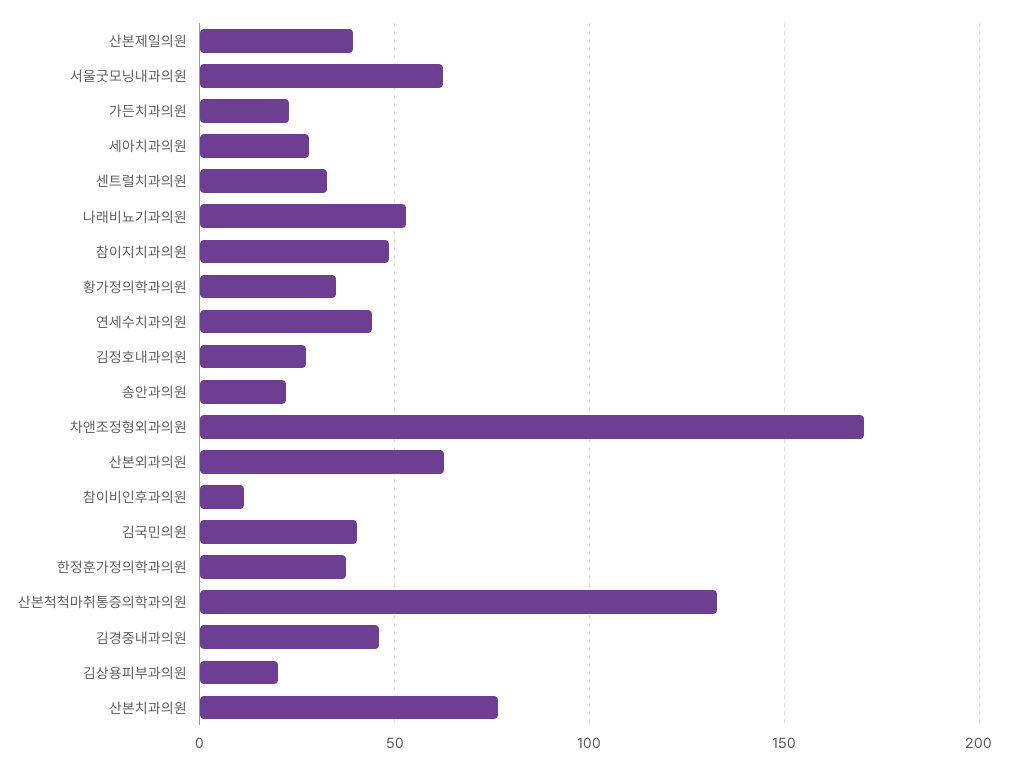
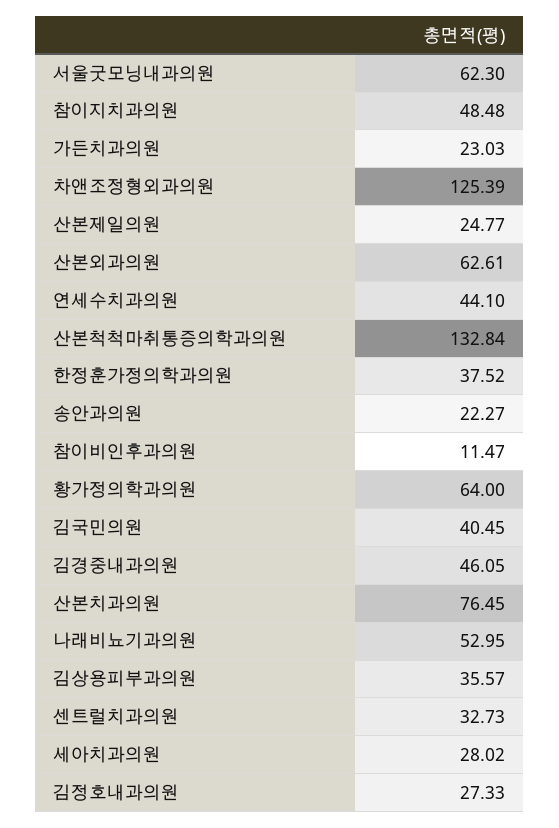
산본제일의원: 40 -> 24.77
황가정의학과의원: 35 -> 64
차앤조정형외과의원: 170 -> 125.39
김상용피부과의원: 20 -> 35.57

